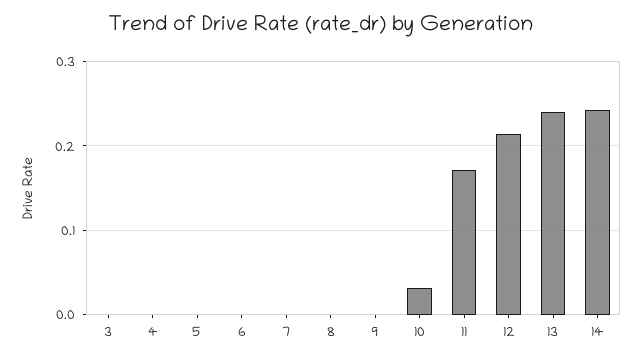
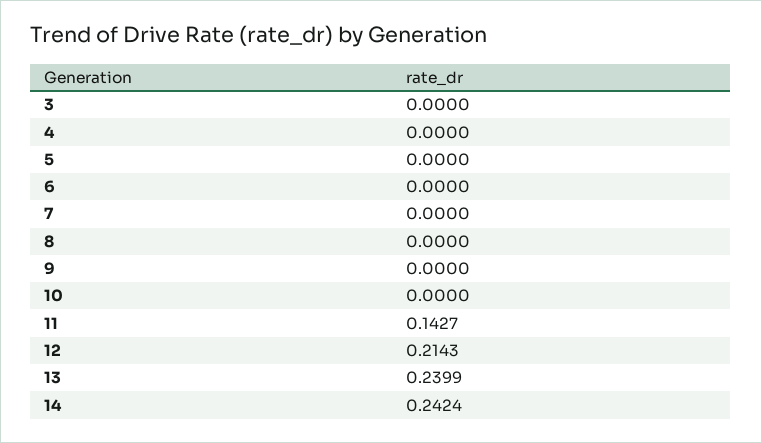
10: 0.03 -> 0
11: 0.17 -> 0.1427

